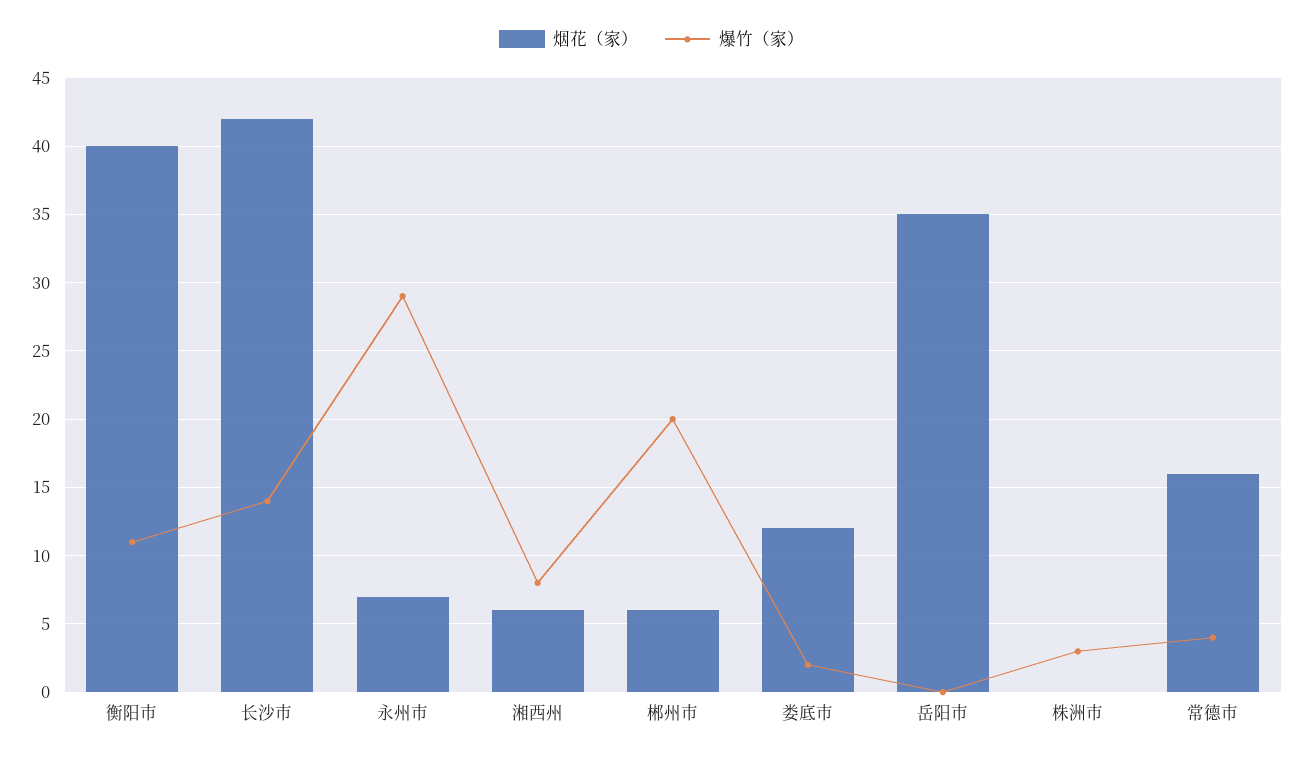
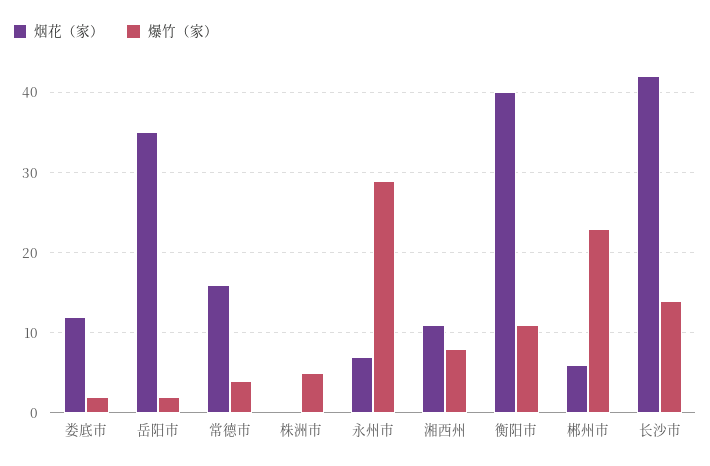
烟花（家）, 湘西州: 6 -> 11
爆竹（家）, 郴州市: 20 -> 23
爆竹（家）, 岳阳市: 0 -> 2
爆竹（家）, 株洲市: 3 -> 5

